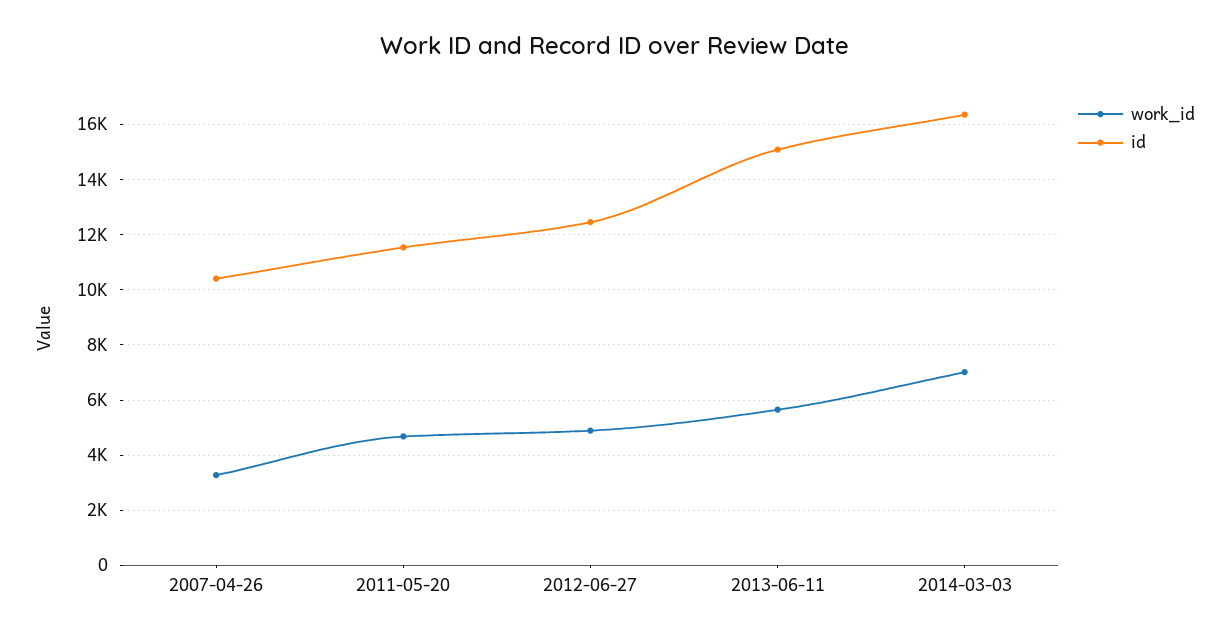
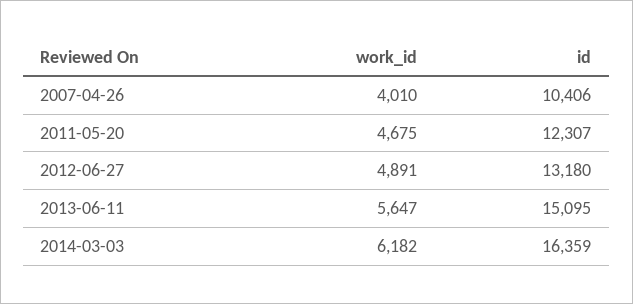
work_id, 2007-04-26: 3250 -> 4010
id, 2011-05-20: 11500 -> 12307
id, 2012-06-27: 12500 -> 13180
work_id, 2014-03-03: 7000 -> 6182

